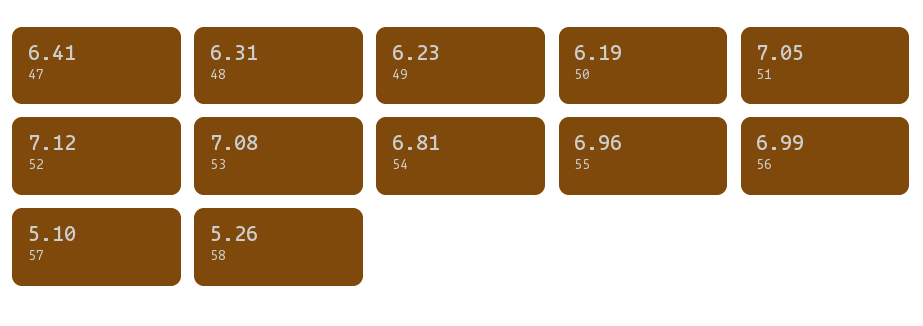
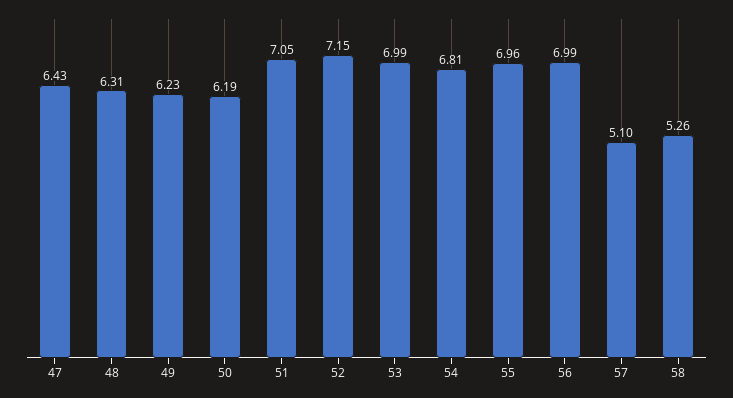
47: 6.41 -> 6.43
52: 7.12 -> 7.15
53: 7.08 -> 6.99

